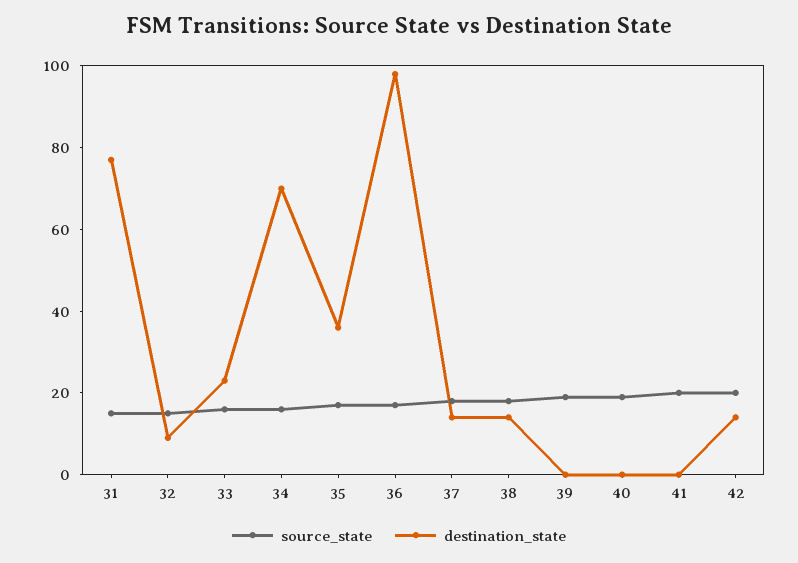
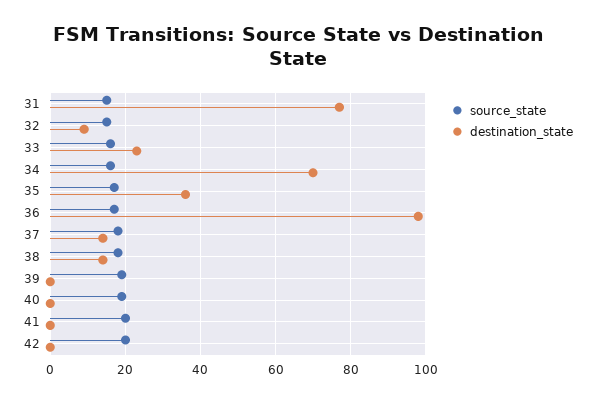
destination_state, 42: 15 -> 0

